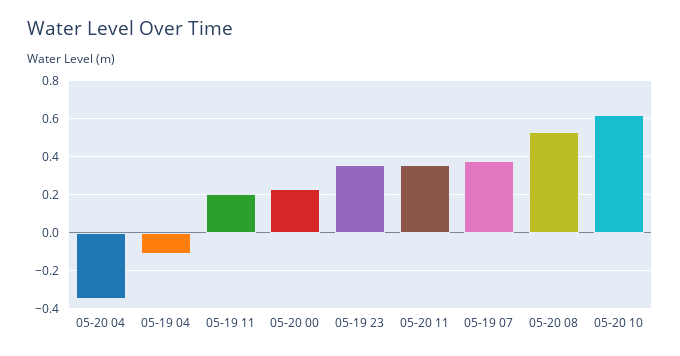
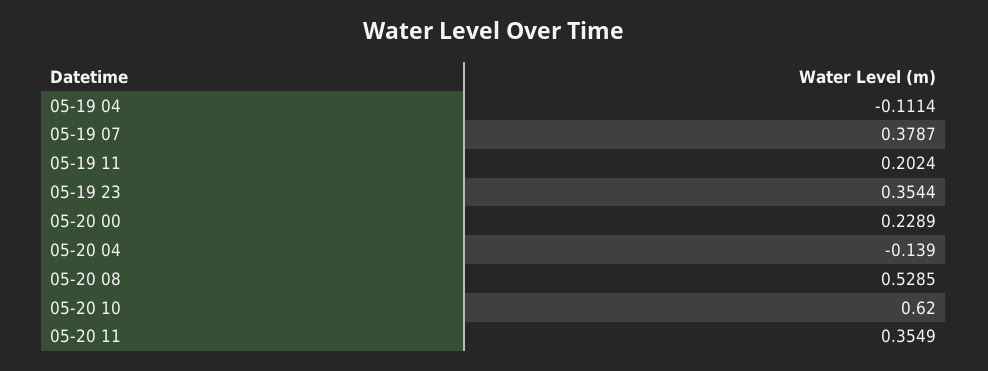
05-20 04: -0.35 -> -0.139

